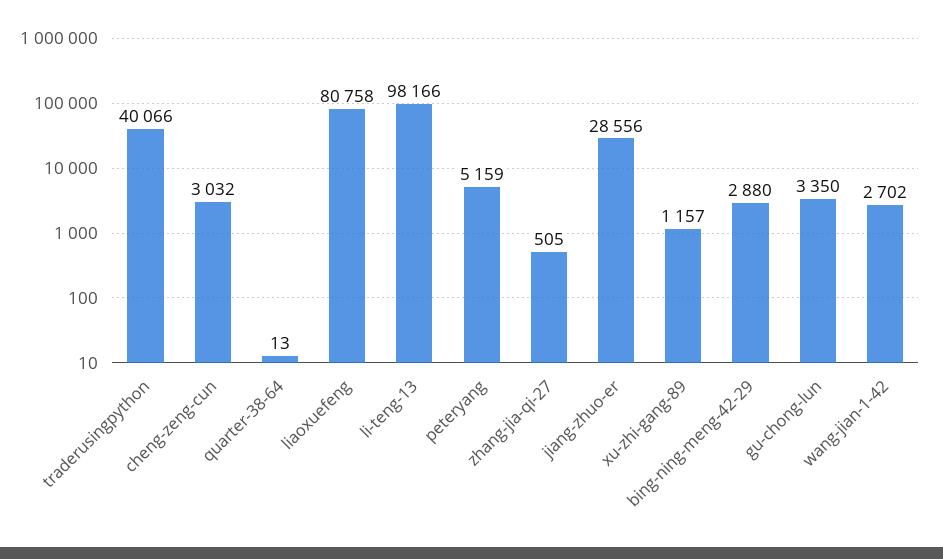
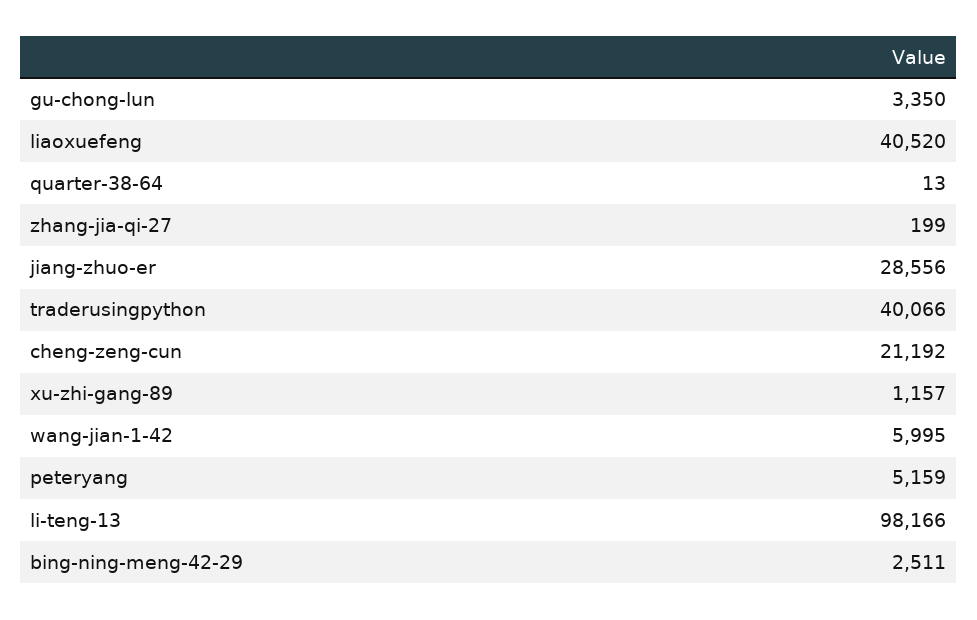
cheng-zeng-cun: 3032 -> 21192
liaoxuefeng: 80758 -> 40520
zhang-jia-qi-27: 505 -> 199
bing-ning-meng-42-29: 2880 -> 2511
wang-jian-1-42: 2702 -> 5995

